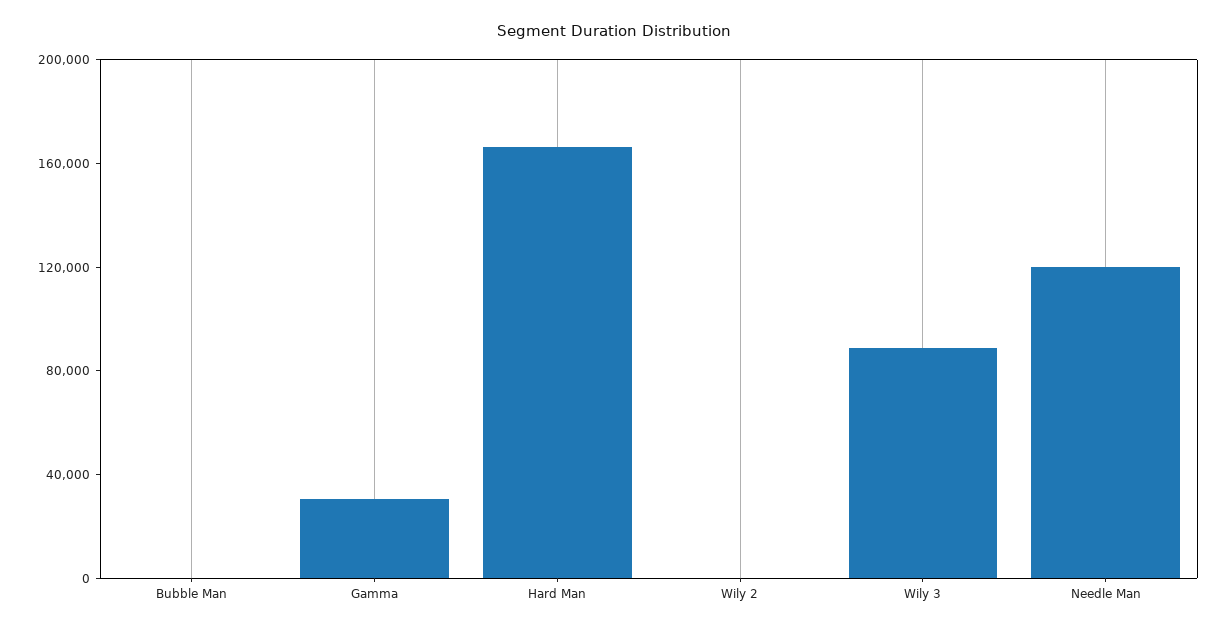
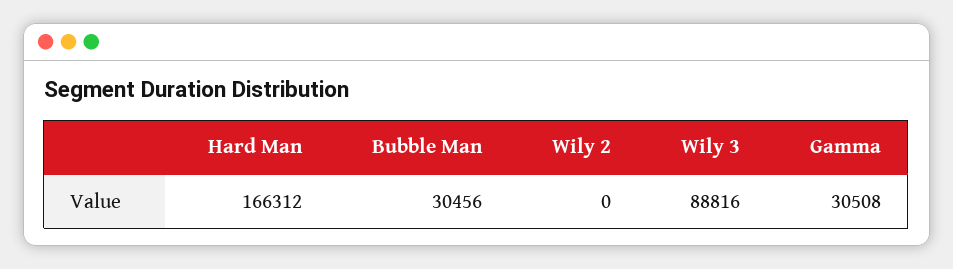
Bubble Man: 0 -> 30456
Needle Man: 120000 -> none

